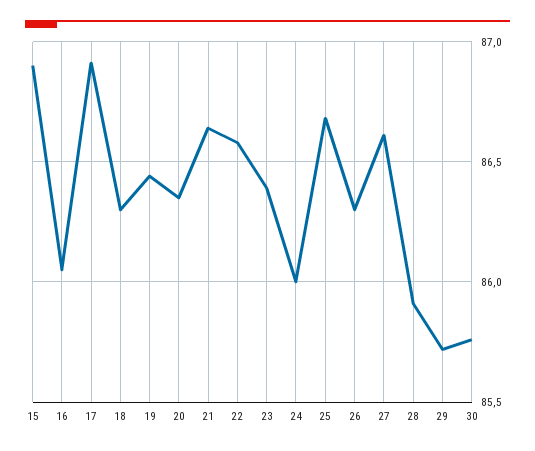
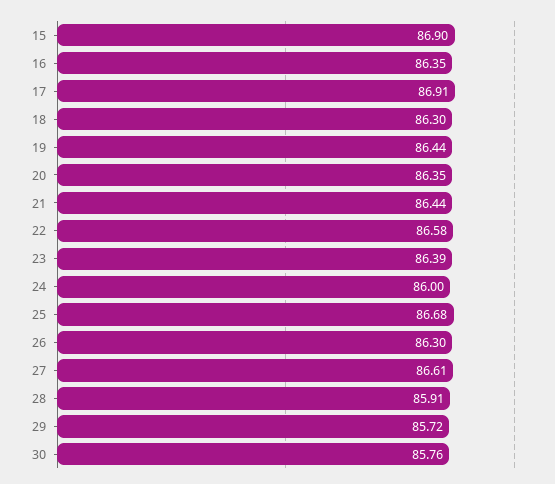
16: 86.05 -> 86.35
21: 86.65 -> 86.44

